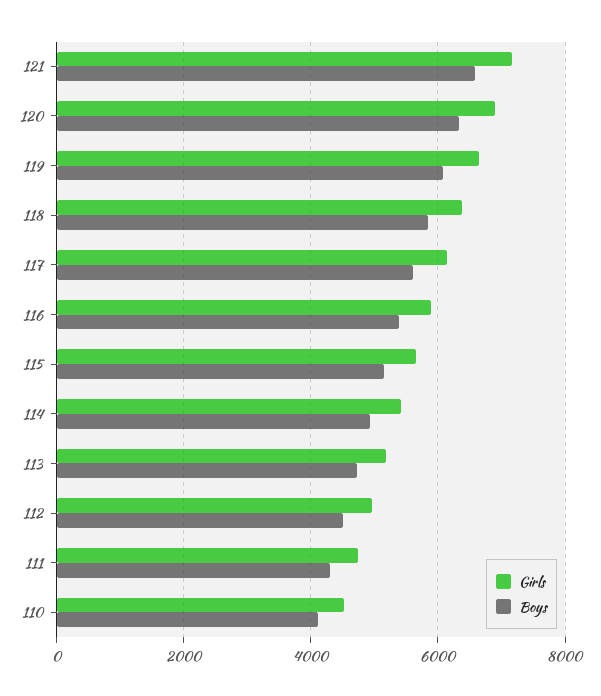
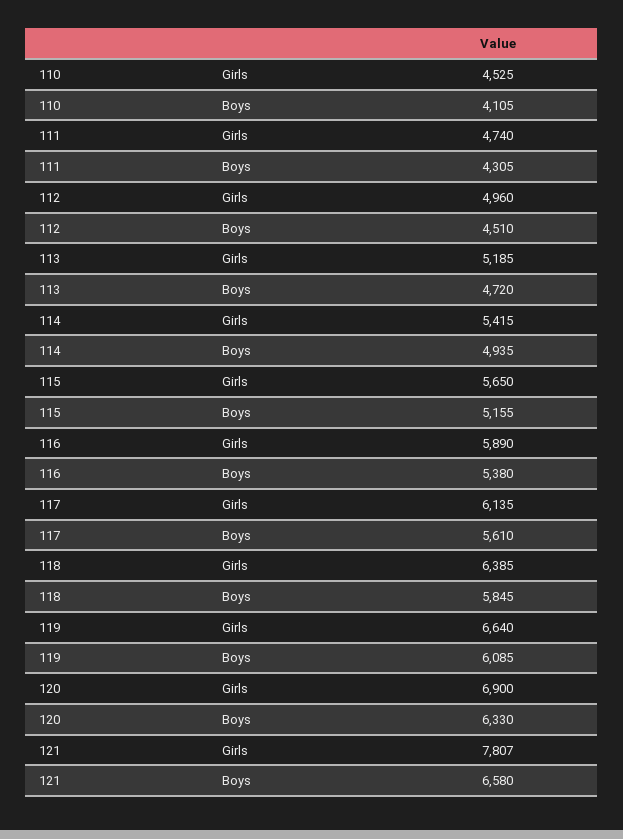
Girls, 121: 7200 -> 7807

